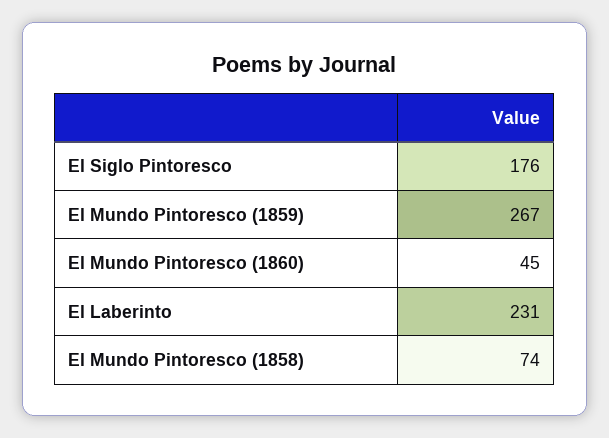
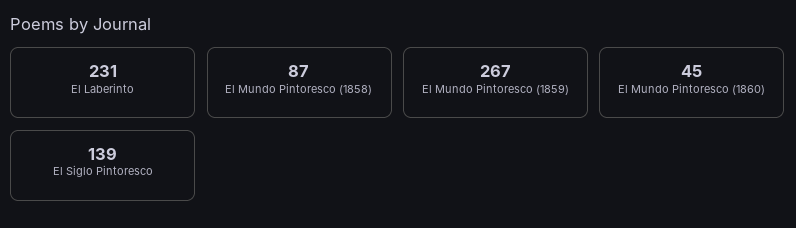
El Siglo Pintoresco: 176 -> 139
El Mundo Pintoresco (1858): 74 -> 87

